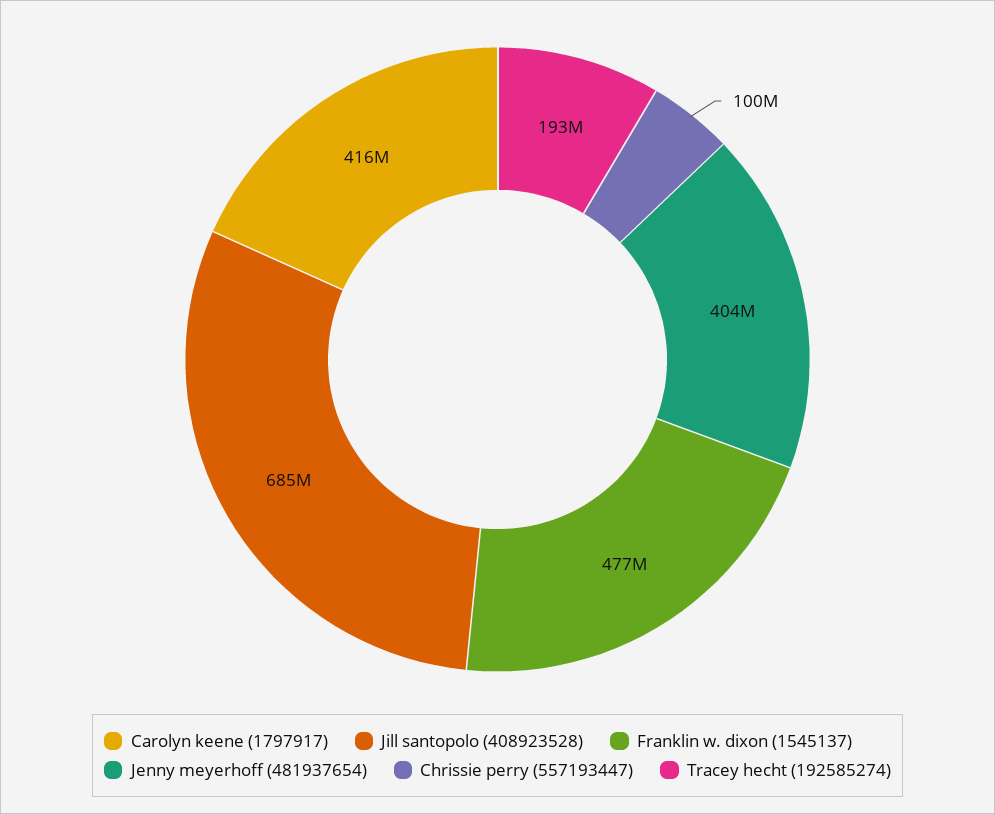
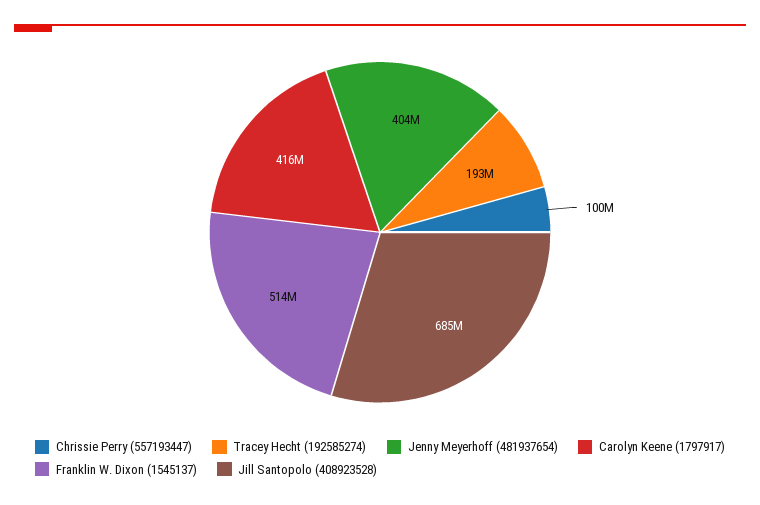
Franklin w. dixon (1545137): 477000000 -> 514000000

